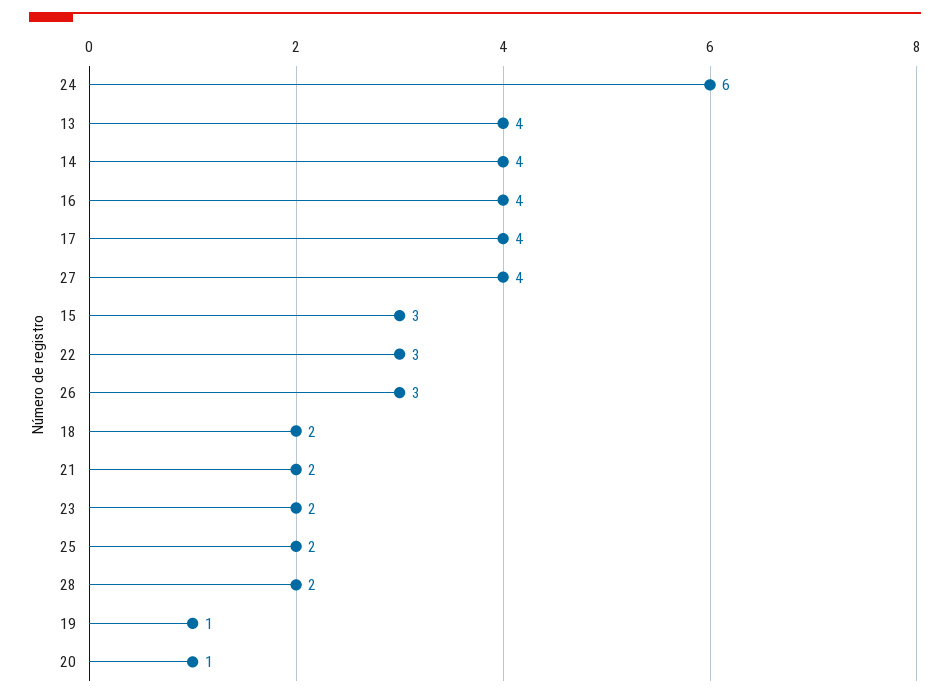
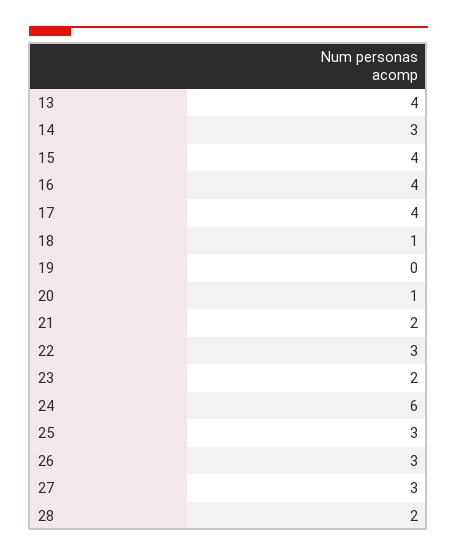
14: 4 -> 3
27: 4 -> 3
15: 3 -> 4
18: 2 -> 1
25: 2 -> 3
19: 1 -> 0

